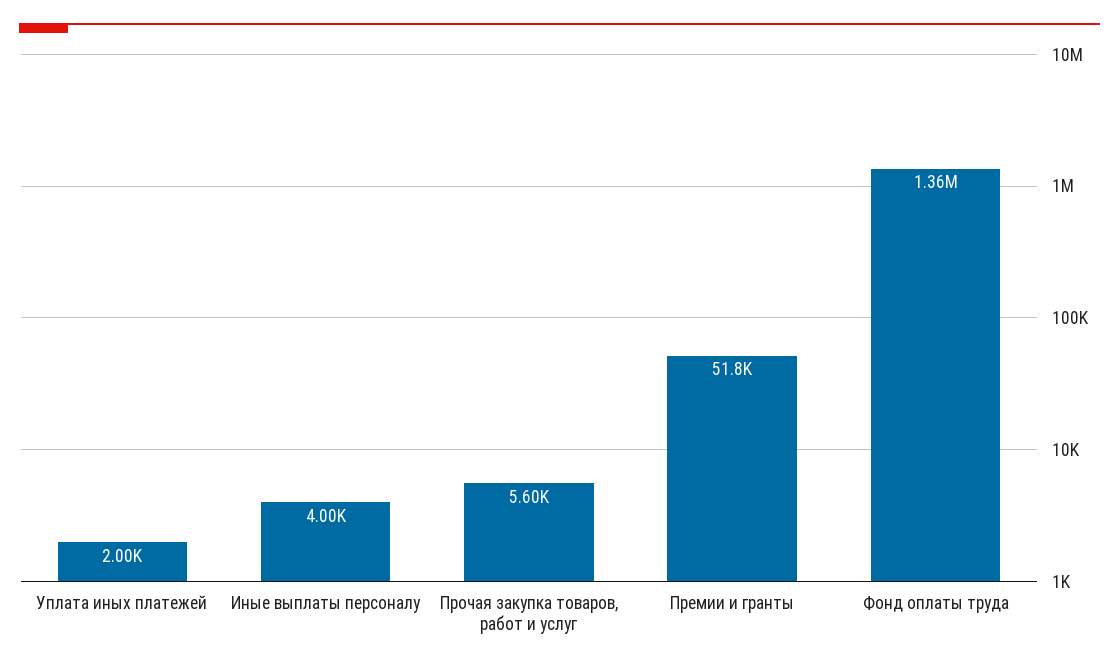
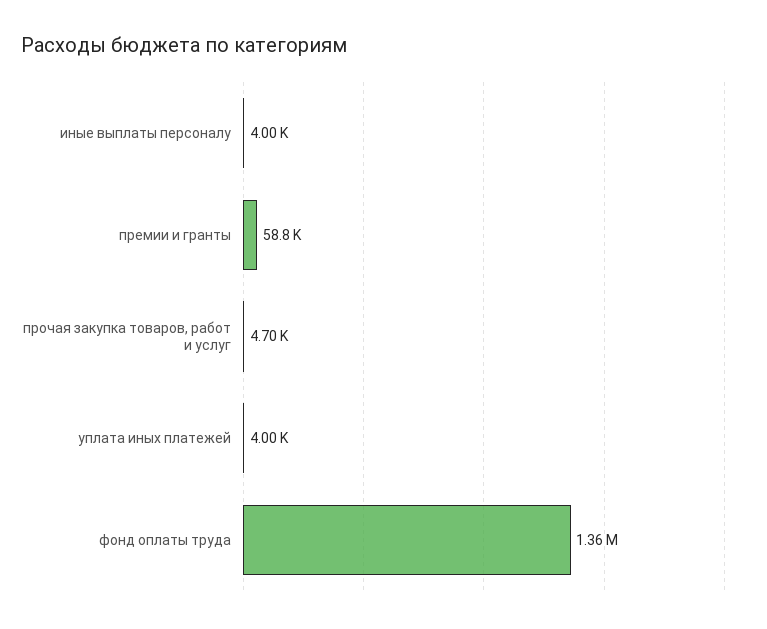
Уплата иных платежей: 2000 -> 4000
Прочая закупка товаров, работ и услуг: 5600 -> 4700
Премии и гранты: 51800 -> 58800

